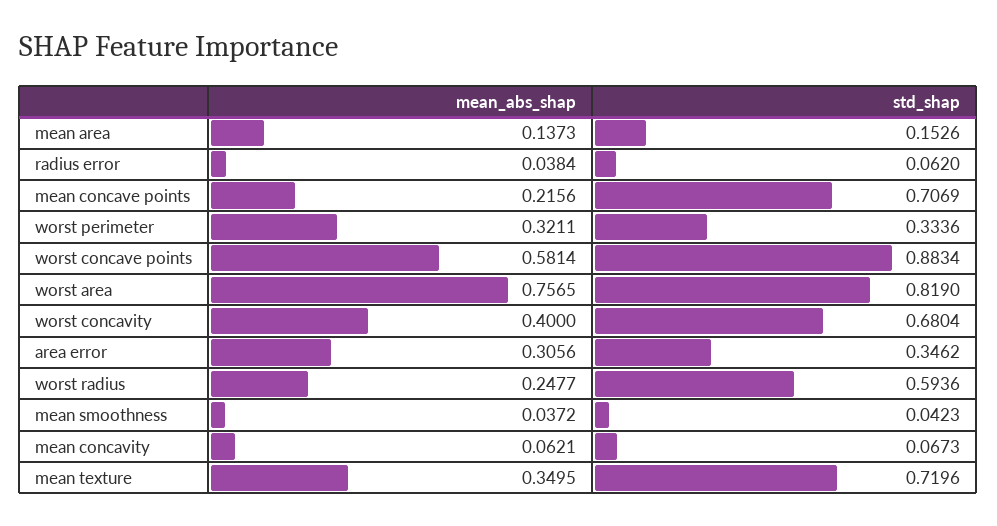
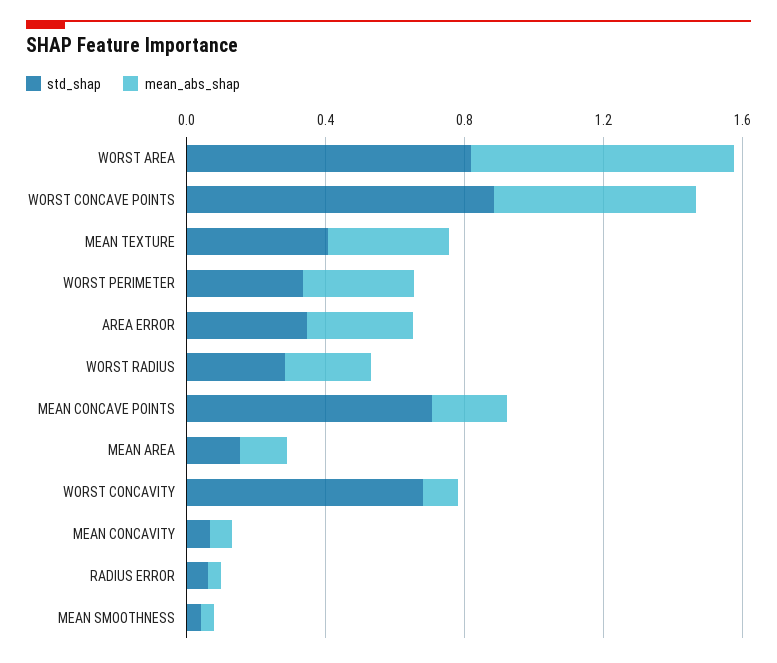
mean_abs_shap, worst concavity: 0.4 -> 0.1
std_shap, worst radius: 0.5936 -> 0.3
std_shap, mean texture: 0.7196 -> 0.4

